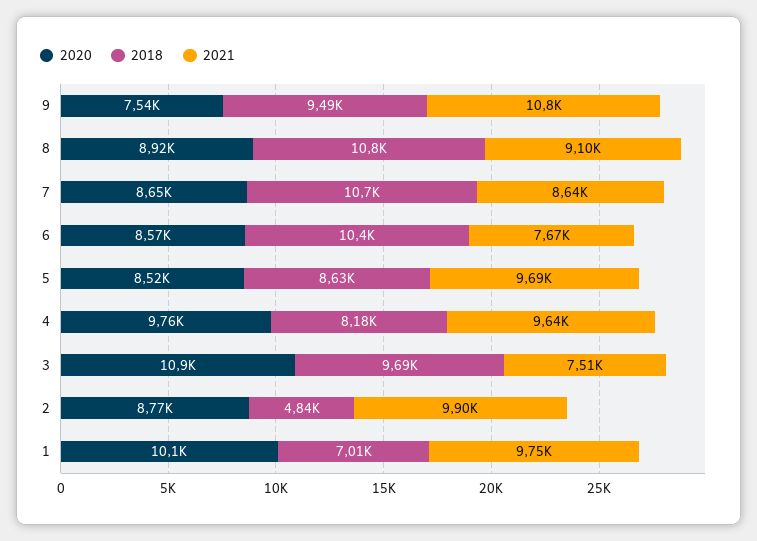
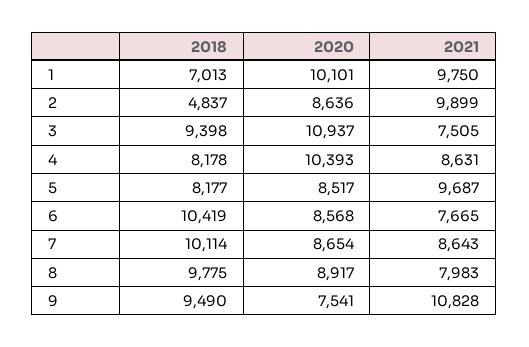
2018, 8: 10800 -> 9775
2021, 8: 9100 -> 7983
2018, 7: 10700 -> 10114
2018, 5: 8630 -> 8177
2020, 4: 9760 -> 10393
2021, 4: 9640 -> 8631
2018, 3: 9690 -> 9398
2020, 2: 8770 -> 8636

